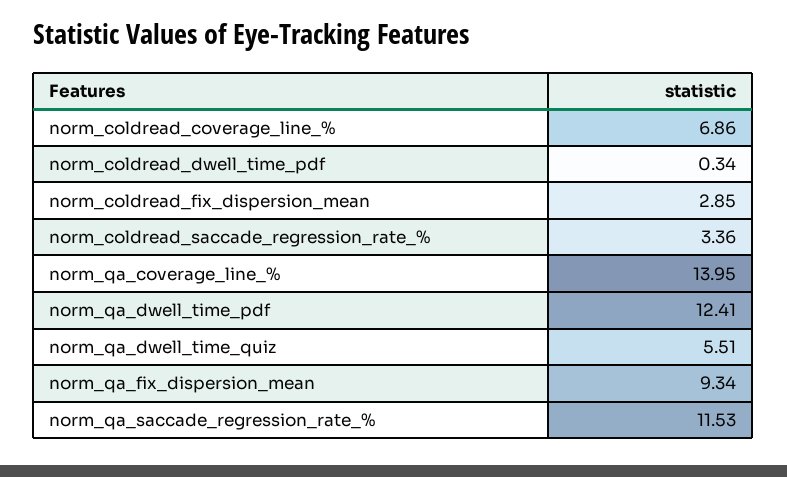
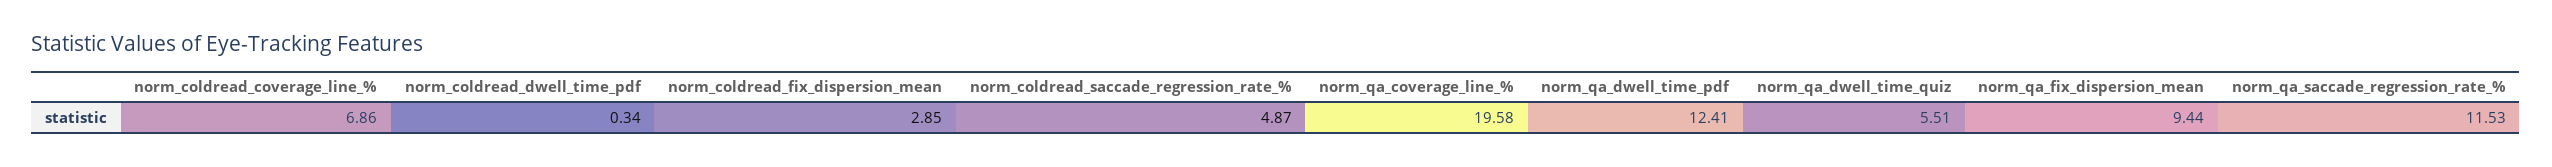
norm_coldread_saccade_regression_rate_%: 3.36 -> 4.87
norm_qa_coverage_line_%: 13.95 -> 19.58
norm_qa_fix_dispersion_mean: 9.34 -> 9.44

